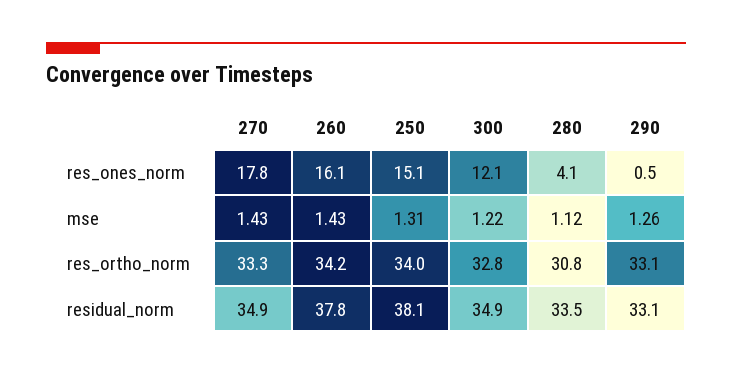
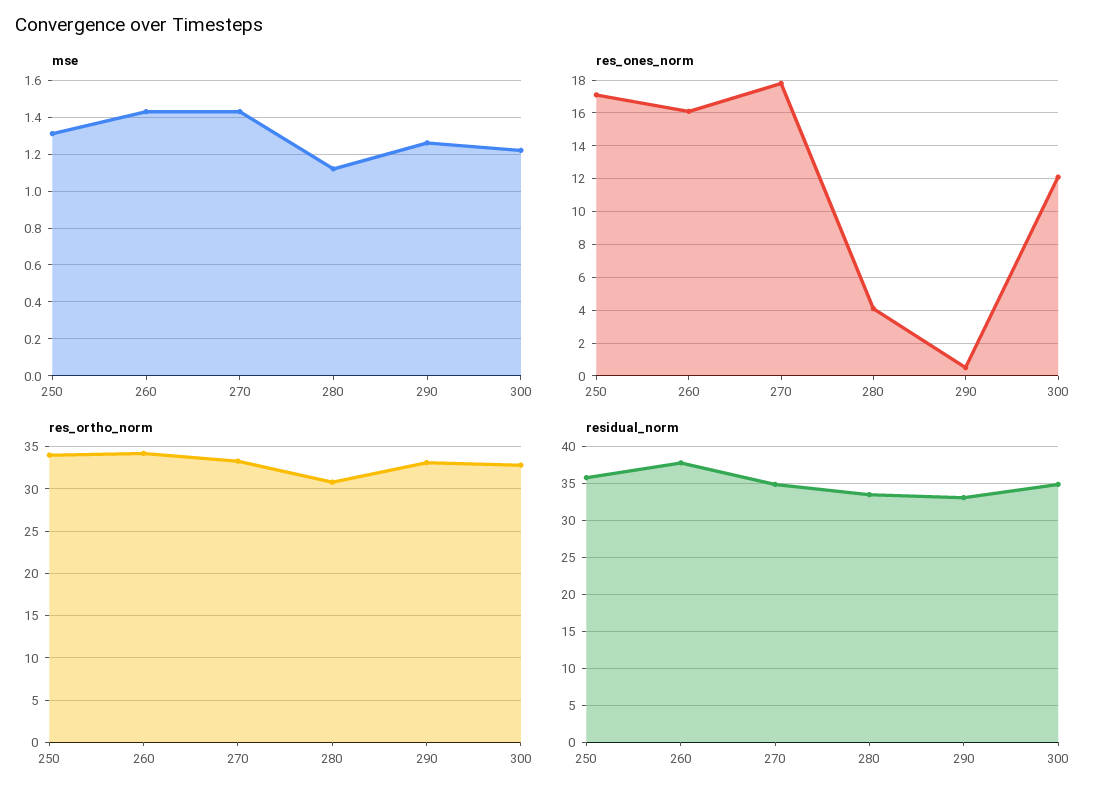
res_ones_norm, 250: 15.1 -> 17
residual_norm, 250: 38.1 -> 36

